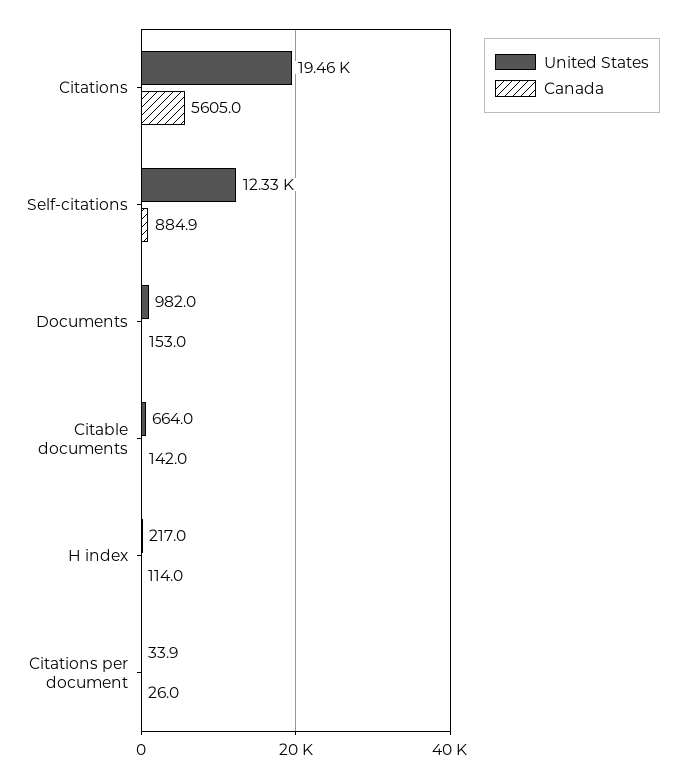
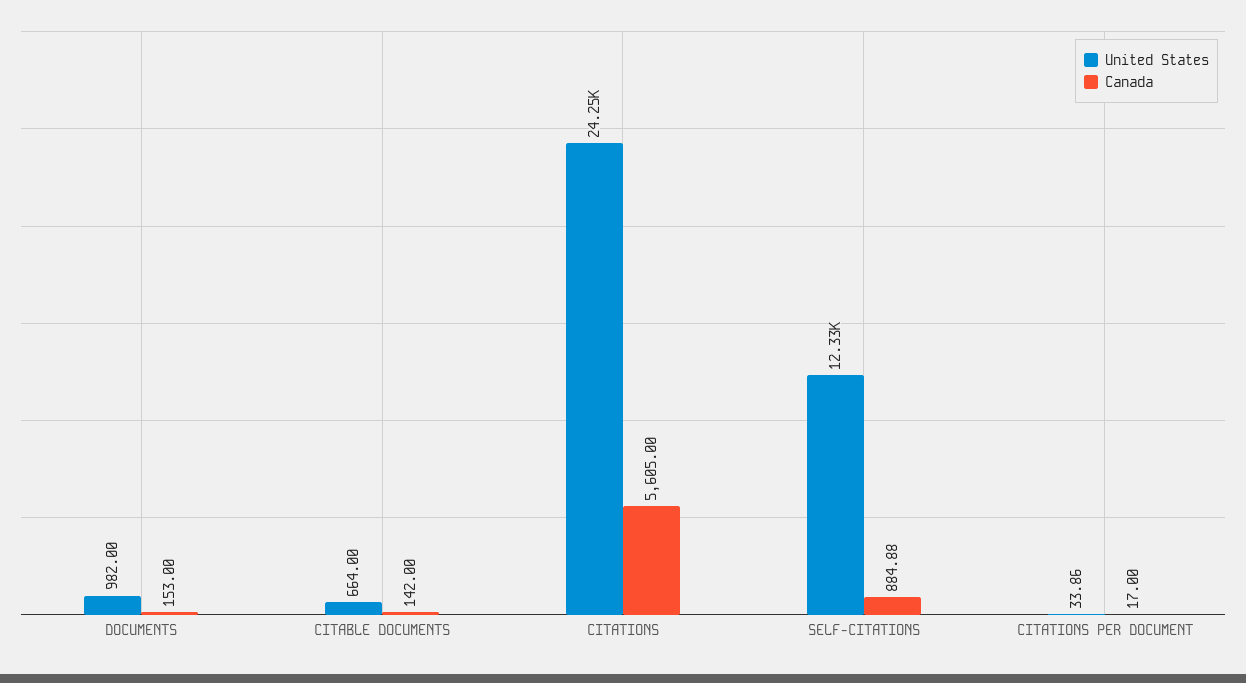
United States, Citations: 19460 -> 24250
United States, H index: 217 -> none
Canada, H index: 114 -> none
Canada, Citations per document: 26 -> 17

